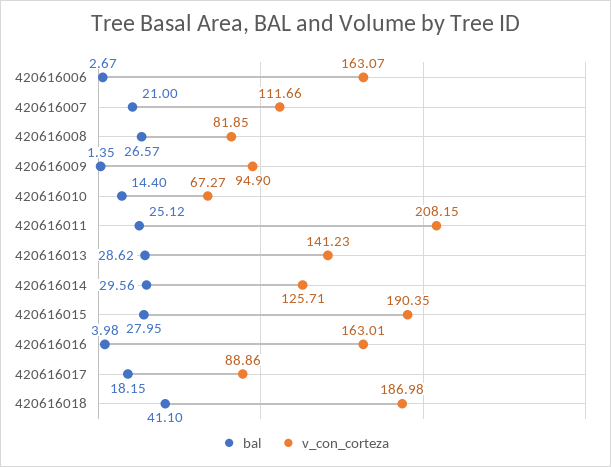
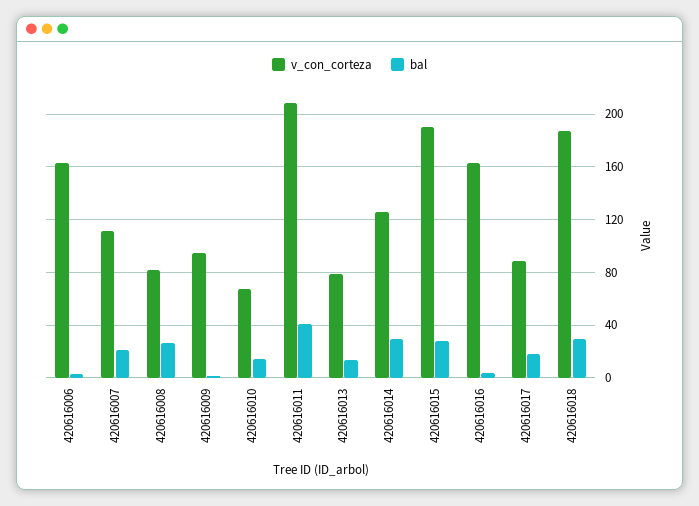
bal, 420616011: 25.12 -> 40
bal, 420616013: 28.62 -> 15
v_con_corteza, 420616013: 141.23 -> 80
bal, 420616018: 41.1 -> 30

